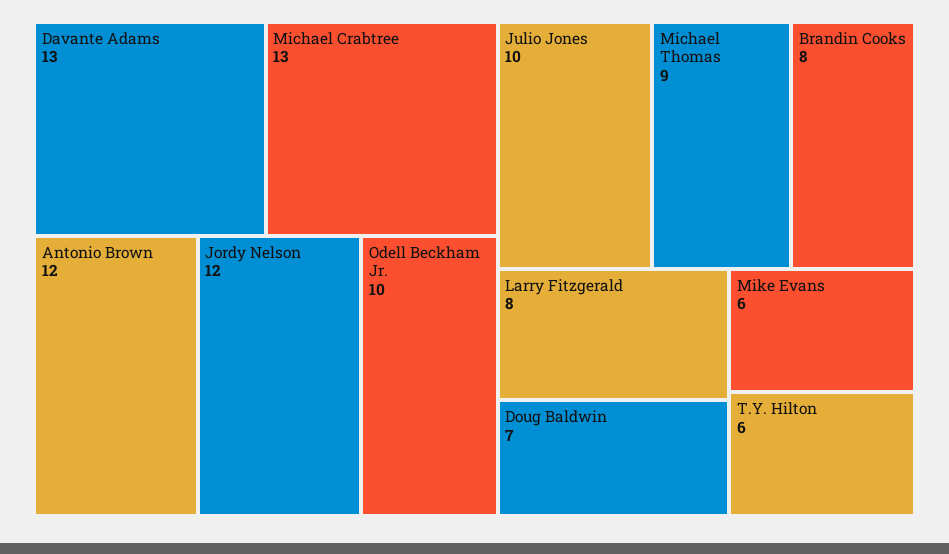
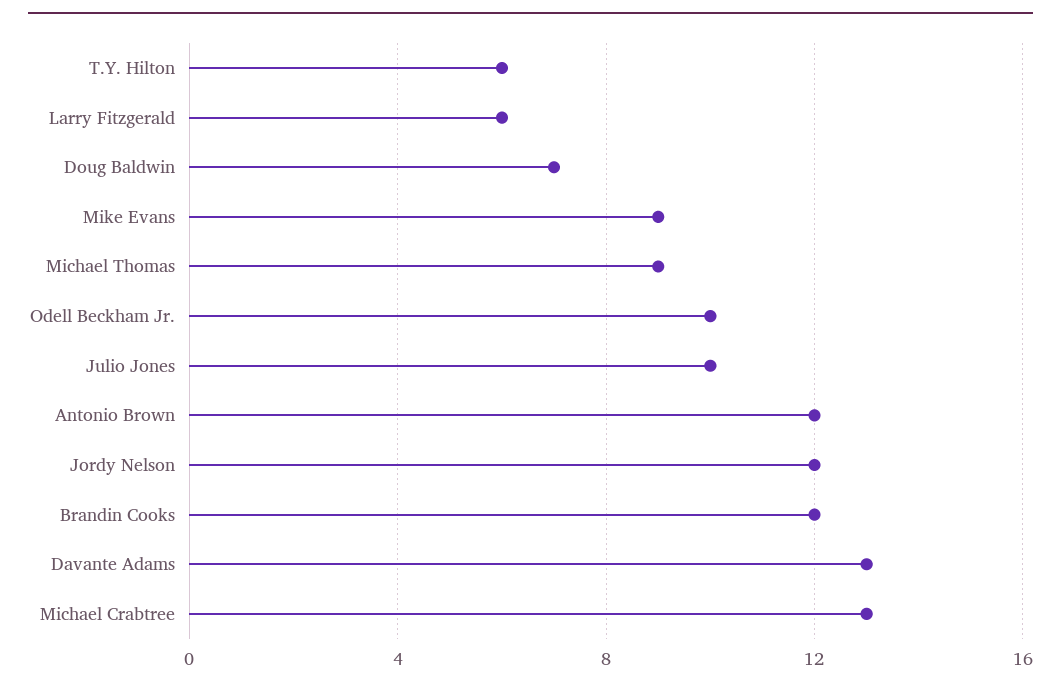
Brandin Cooks: 8 -> 12
Larry Fitzgerald: 8 -> 6
Mike Evans: 6 -> 9

